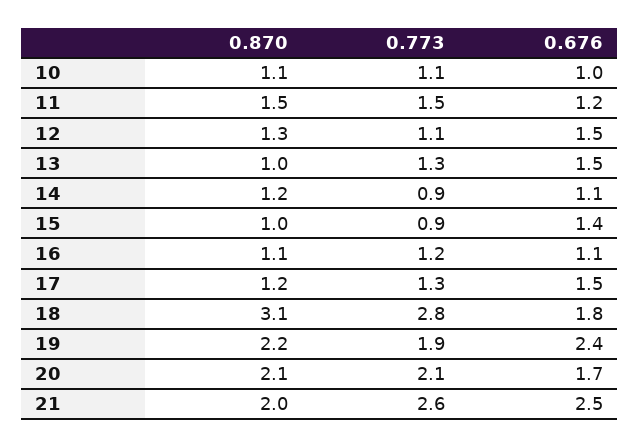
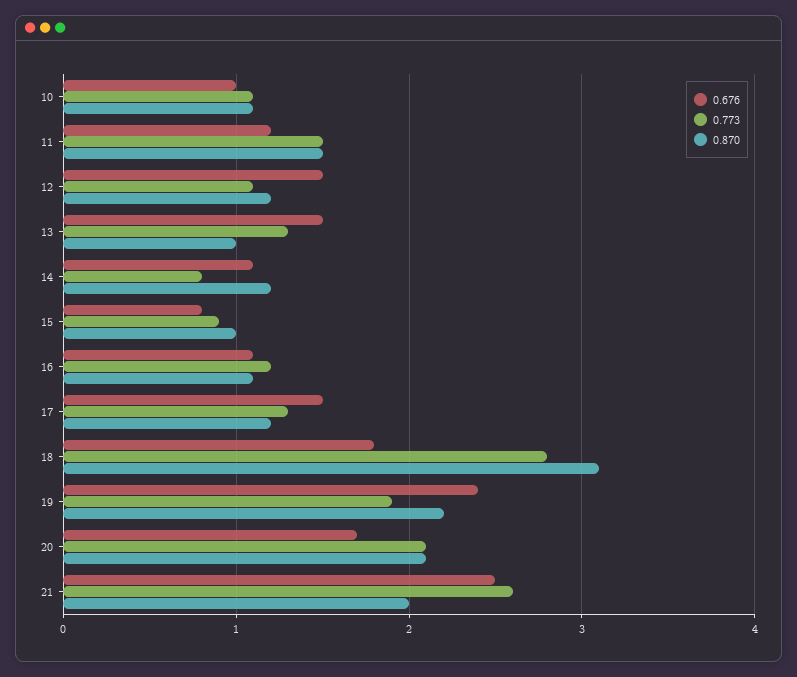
0.870, 12: 1.3 -> 1.2
0.773, 14: 0.9 -> 0.8
0.676, 15: 1.4 -> 0.8

